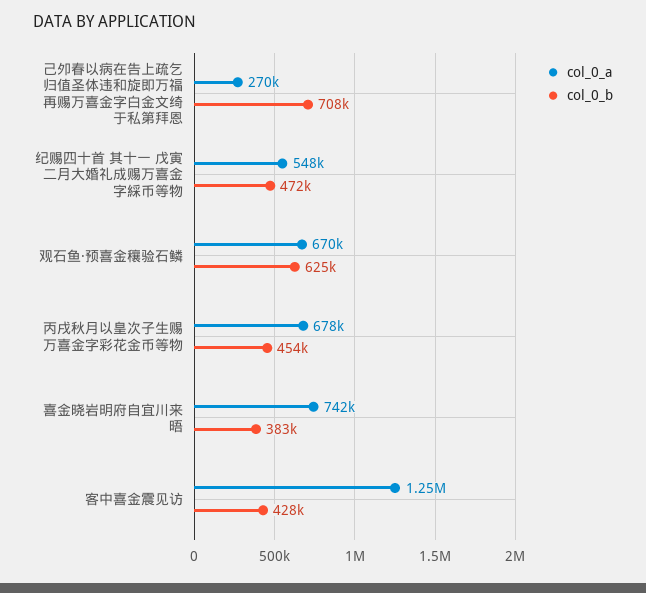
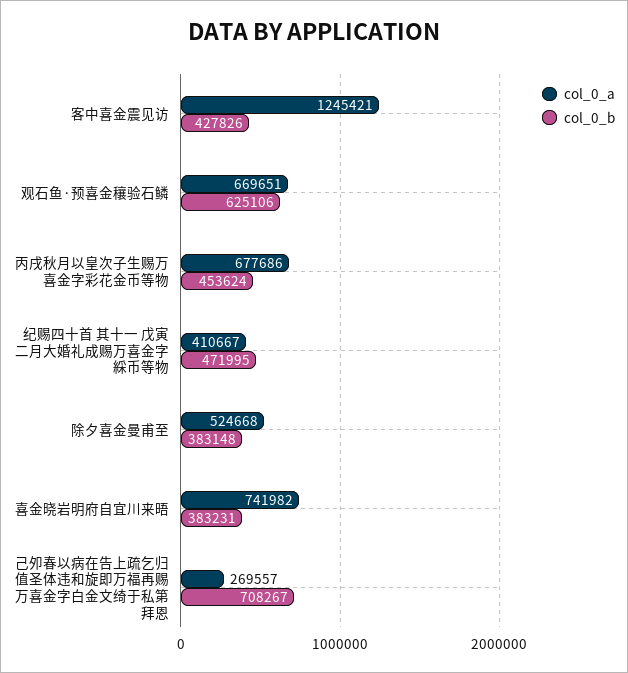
col_0_a, 纪赐四十首 其十一 戊寅二月大婚礼成赐万喜金字綵币等物: 548000 -> 410667
col_0_a, 除夕喜金曼甫至: none -> 524668
col_0_b, 除夕喜金曼甫至: none -> 383148

